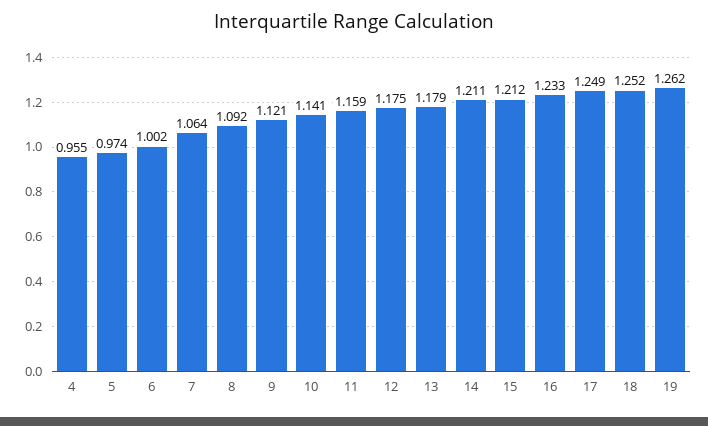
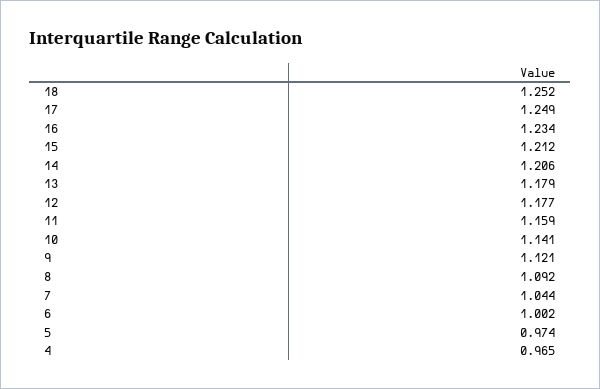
4: 0.955 -> 0.965
7: 1.064 -> 1.044
12: 1.175 -> 1.177
14: 1.211 -> 1.206
16: 1.233 -> 1.234
19: 1.262 -> none

